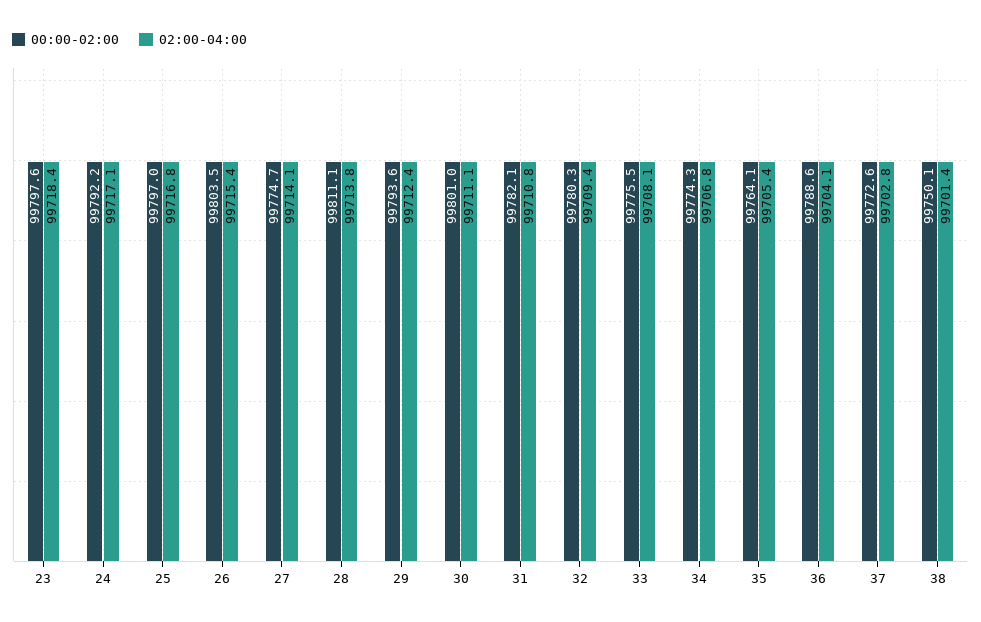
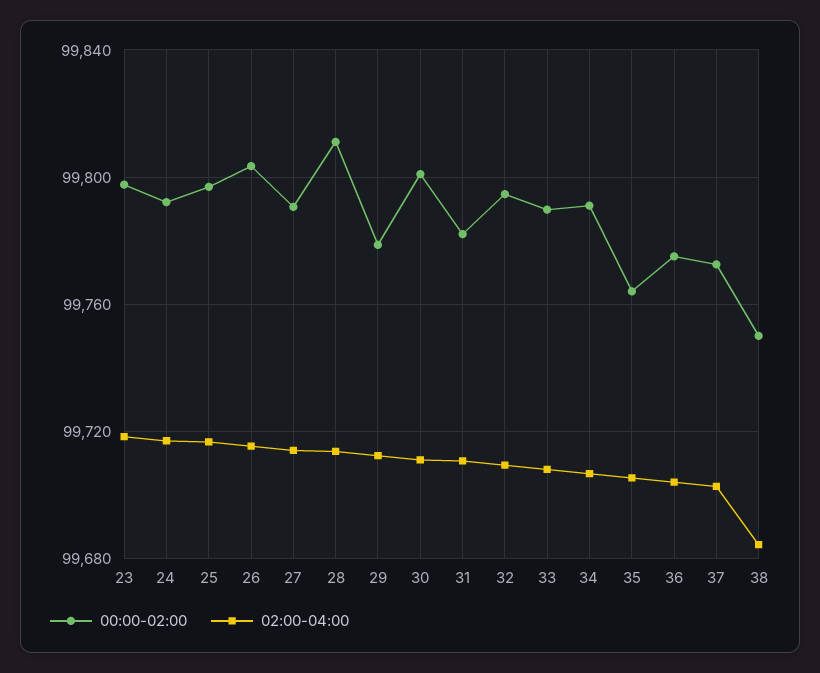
00:00-02:00, 27: 99774.7 -> 99790
00:00-02:00, 29: 99793.6 -> 99780
00:00-02:00, 32: 99780.3 -> 99795
00:00-02:00, 33: 99775.5 -> 99790
00:00-02:00, 34: 99774.3 -> 99790
00:00-02:00, 36: 99788.6 -> 99775
02:00-04:00, 38: 99701.4 -> 99685

